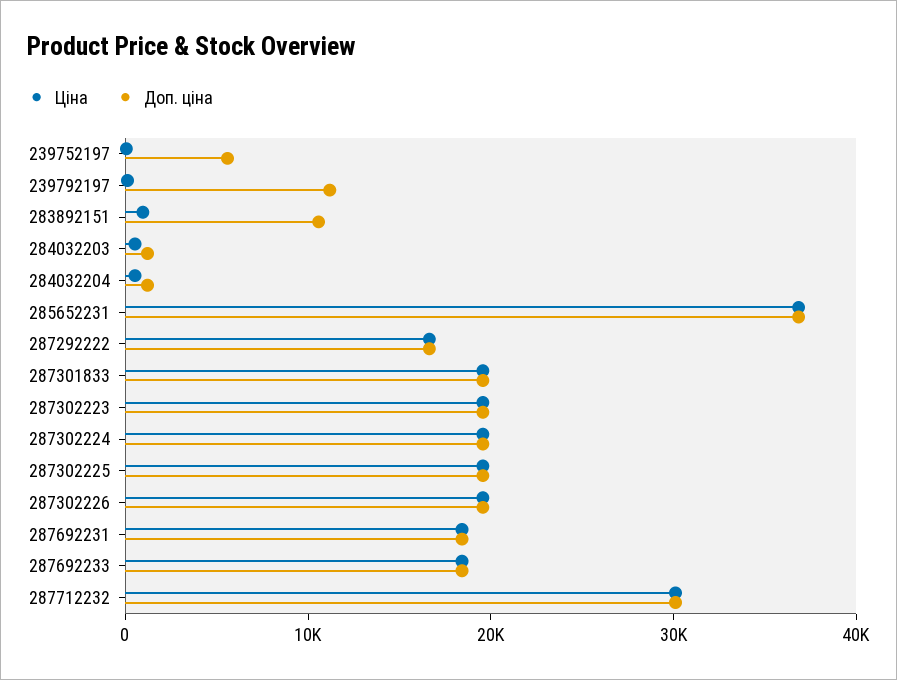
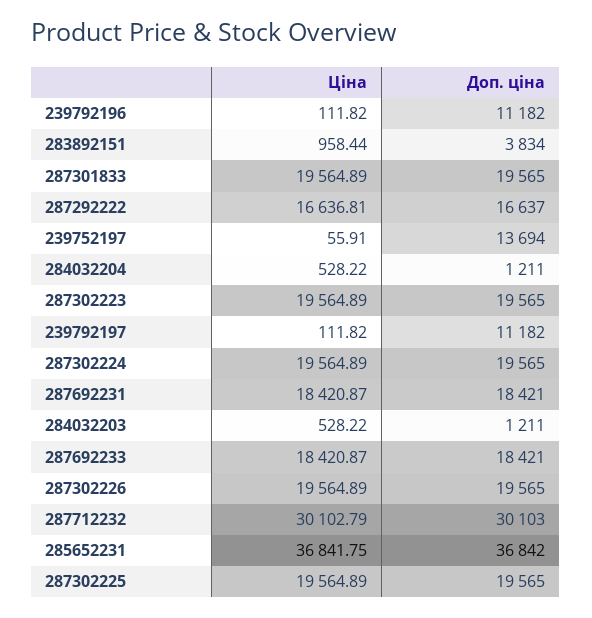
Доп. ціна, 239752197: 6000 -> 13694
Доп. ціна, 283892151: 10000 -> 3834
Ціна, 239792196: none -> 111.82
Доп. ціна, 239792196: none -> 11182

